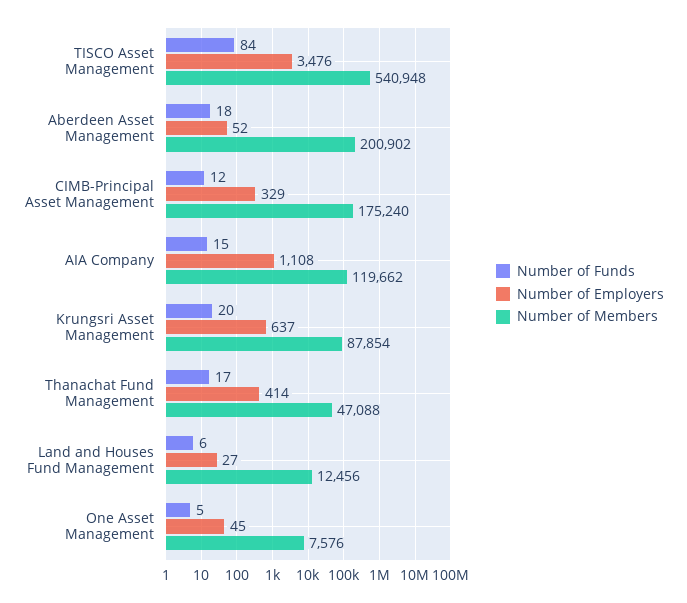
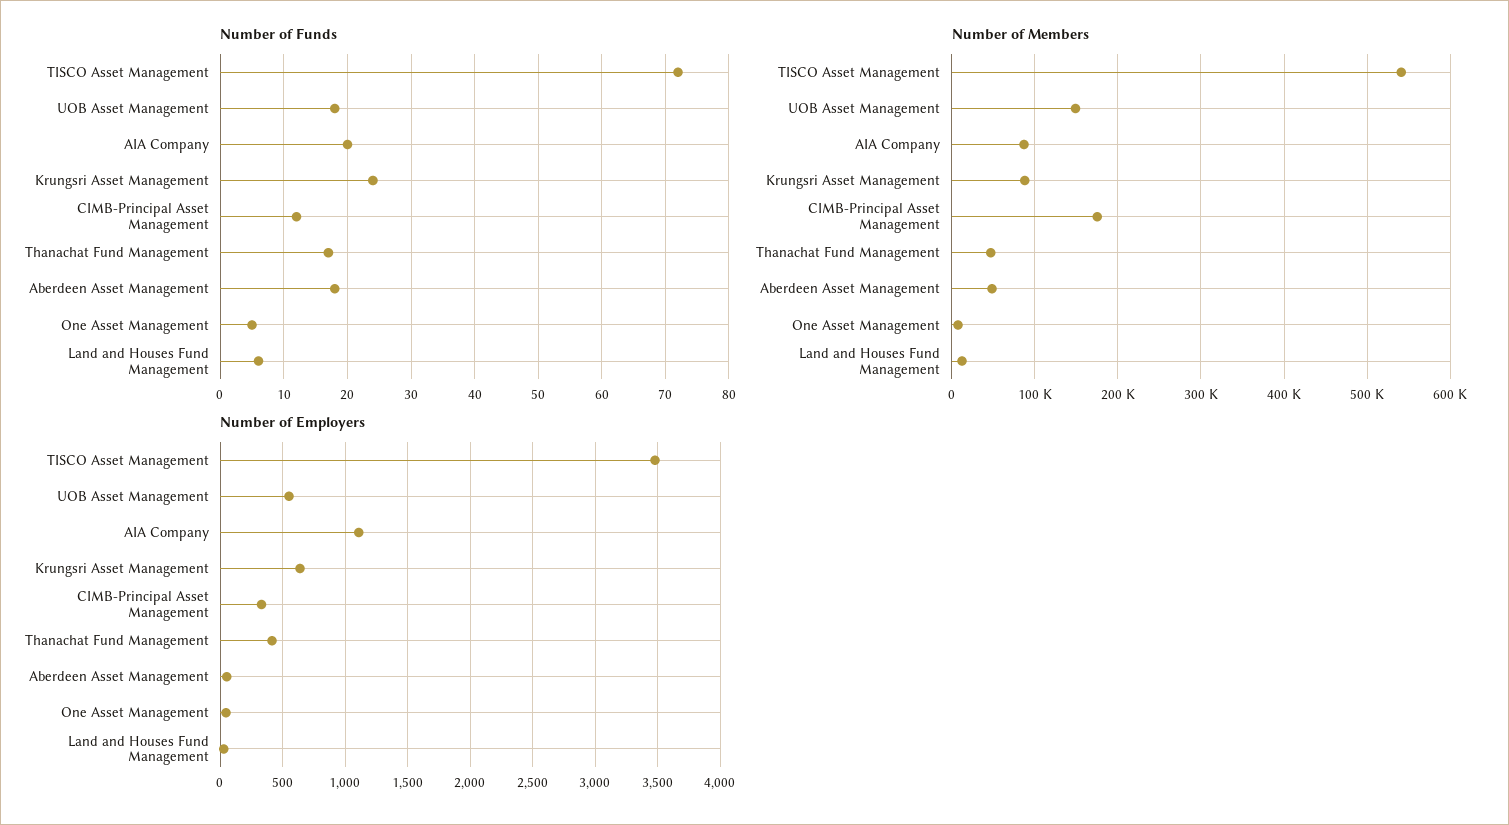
Number of Funds, TISCO Asset Management: 84 -> 72
Number of Members, Aberdeen Asset Management: 200902 -> 50000
Number of Funds, AIA Company: 15 -> 20
Number of Members, AIA Company: 119662 -> 90000
Number of Funds, Krungsri Asset Management: 20 -> 24
Number of Funds, UOB Asset Management: none -> 18
Number of Members, UOB Asset Management: none -> 150000
Number of Employers, UOB Asset Management: none -> 550

